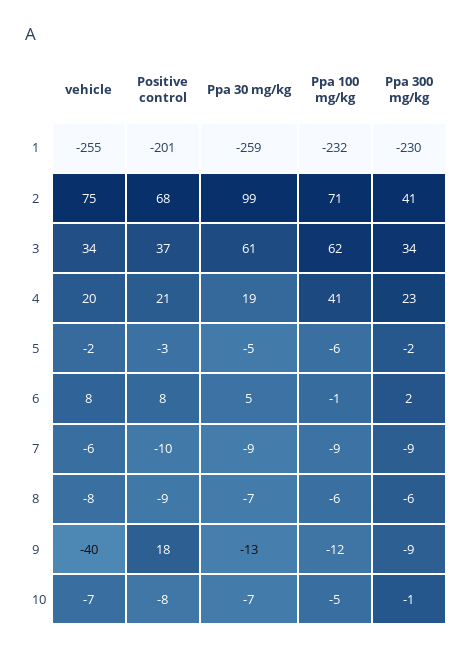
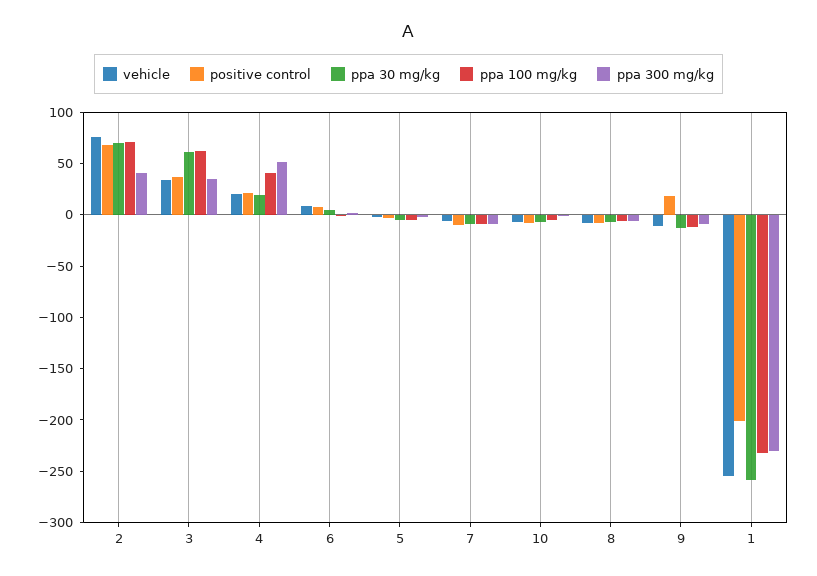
Ppa 30 mg/kg, 2: 99 -> 70
Ppa 300 mg/kg, 4: 23 -> 50
vehicle, 9: -40 -> -10

